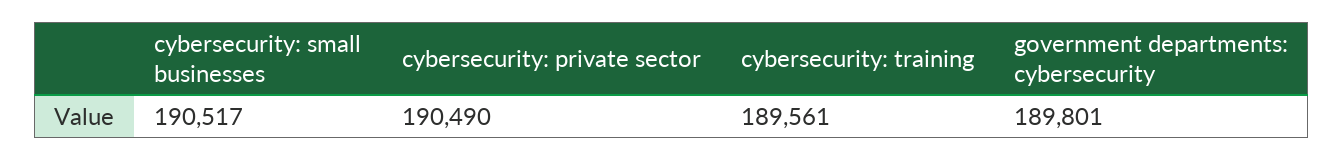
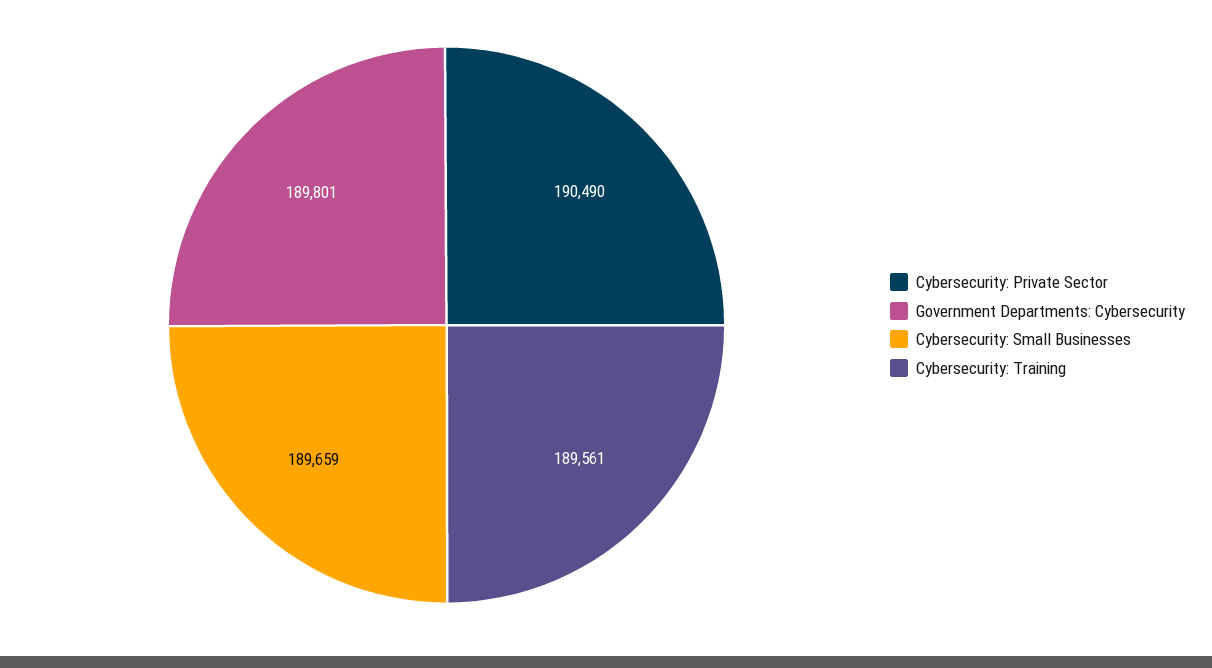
cybersecurity: small businesses: 190517 -> 189659

